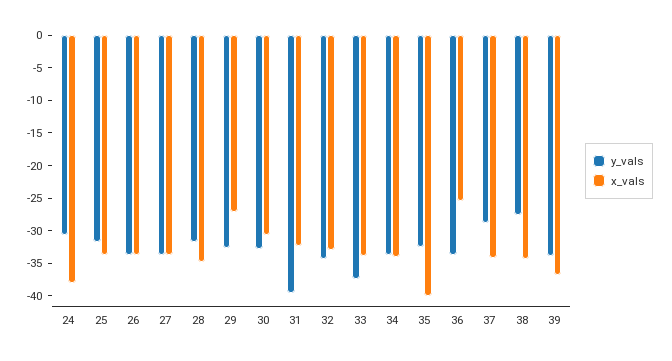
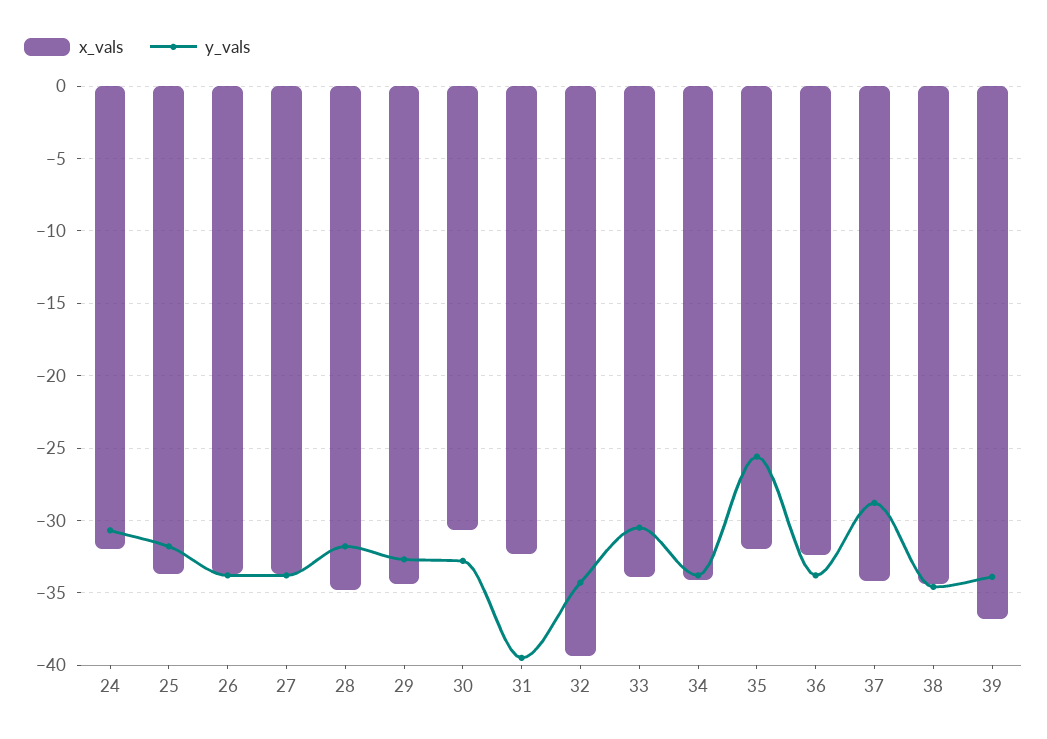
x_vals, 24: -37.5 -> -32
x_vals, 29: -27.5 -> -34.5
x_vals, 32: -32.5 -> -39.5
y_vals, 33: -37.5 -> -30.5
y_vals, 35: -32.5 -> -25.5
x_vals, 35: -40 -> -32
x_vals, 36: -25 -> -32.5
y_vals, 38: -27.5 -> -34.5

